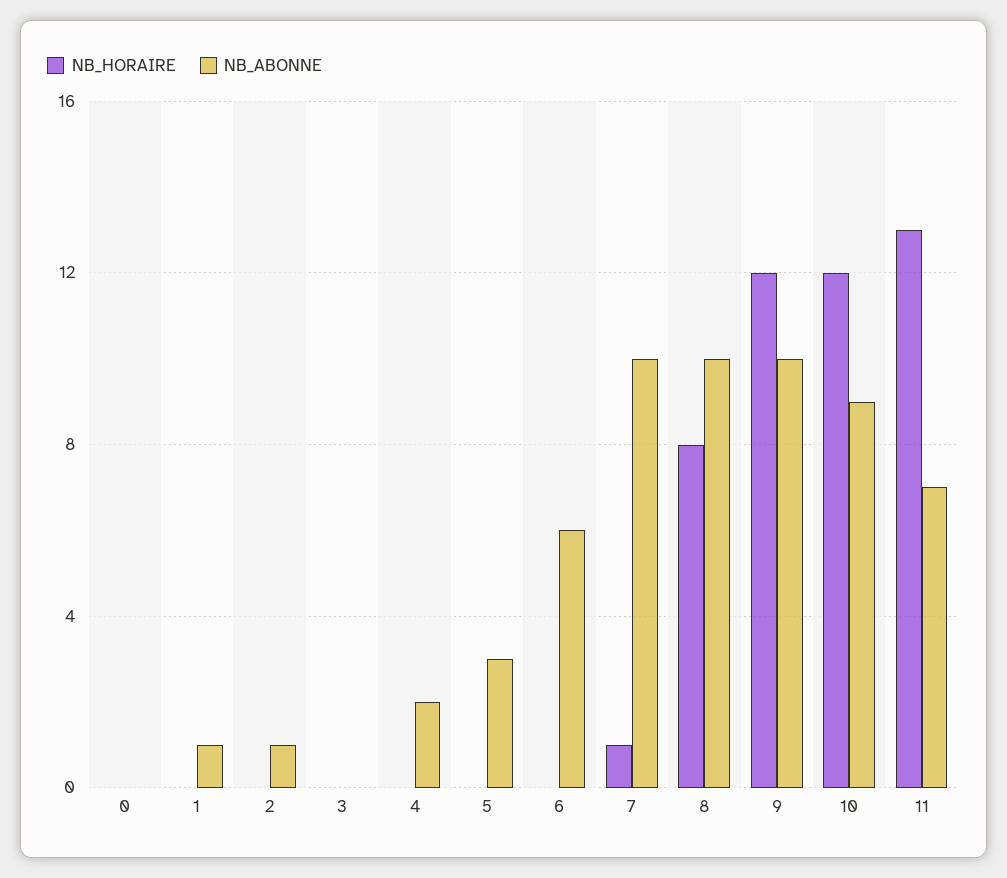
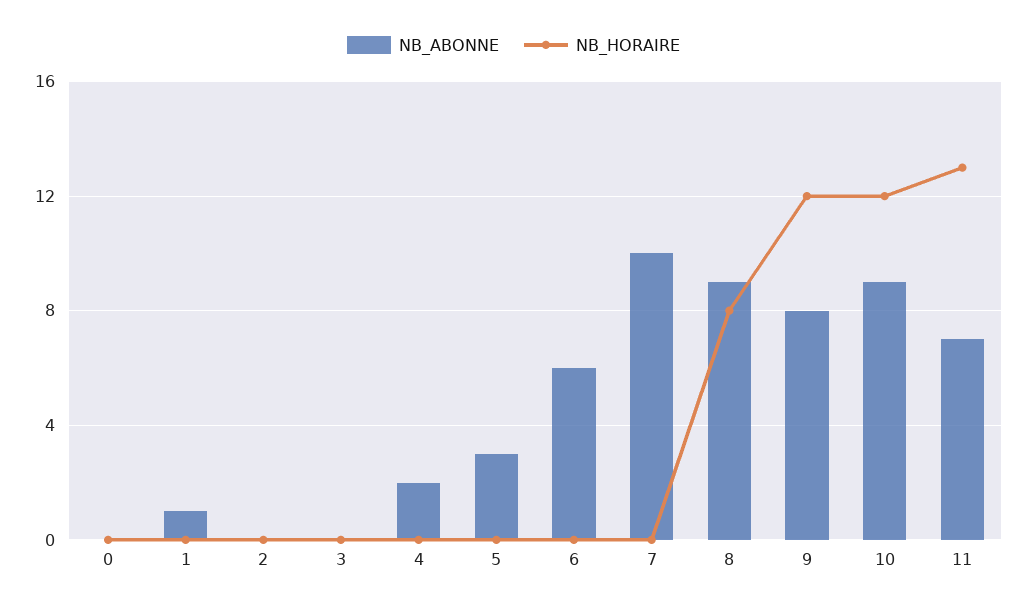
NB_ABONNE, 2: 1 -> 0
NB_HORAIRE, 7: 1 -> 0
NB_ABONNE, 8: 10 -> 9
NB_ABONNE, 9: 10 -> 8

